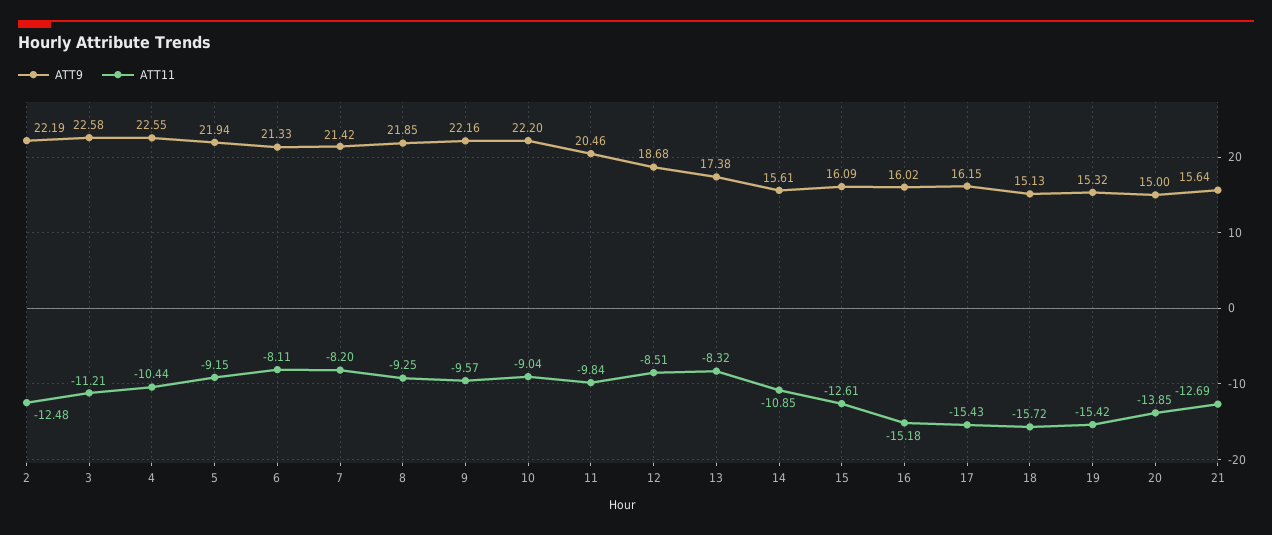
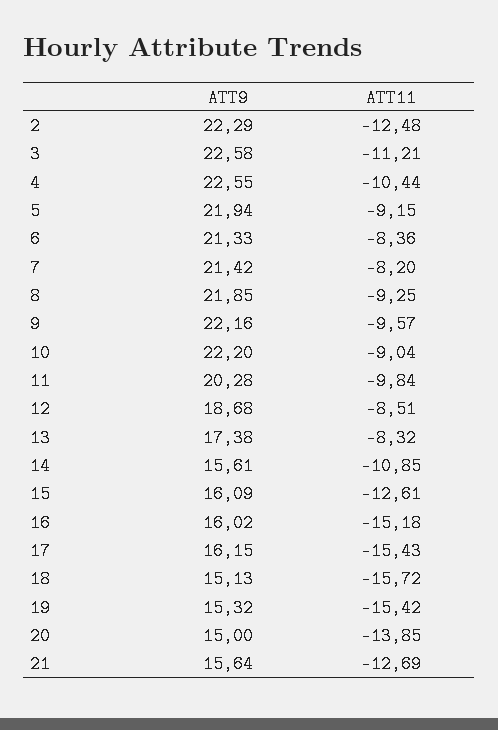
ATT9, 2: 22.19 -> 22.29
ATT11, 6: -8.11 -> -8.36
ATT9, 11: 20.46 -> 20.28

